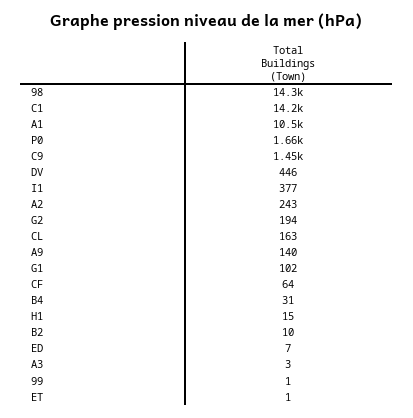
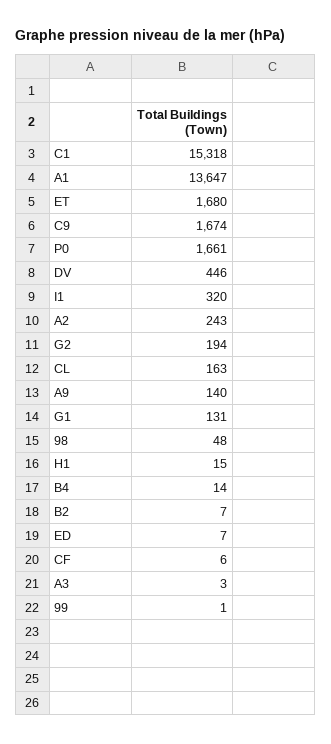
98: 14300 -> 48
C1: 14200 -> 15318
A1: 10500 -> 13647
C9: 1450 -> 1674
I1: 377 -> 320
G1: 102 -> 131
CF: 64 -> 6
B4: 31 -> 14
B2: 10 -> 7
ET: 1 -> 1680

